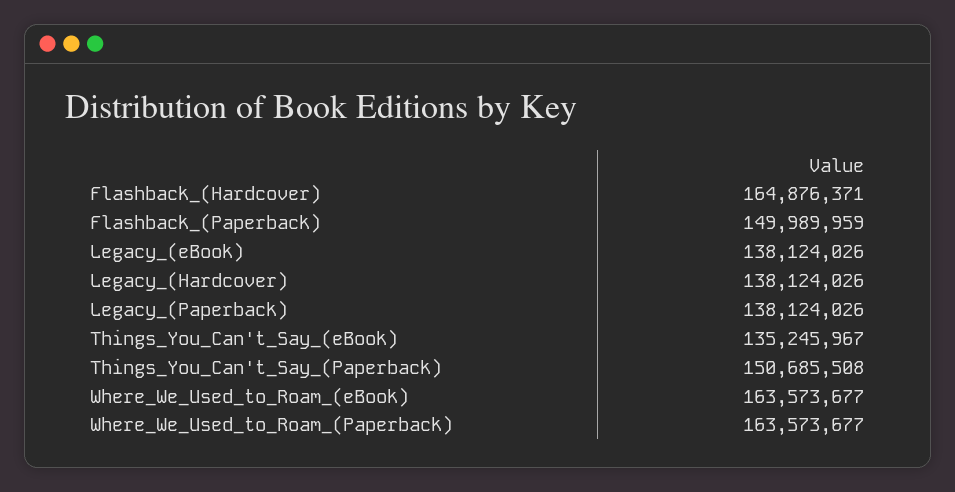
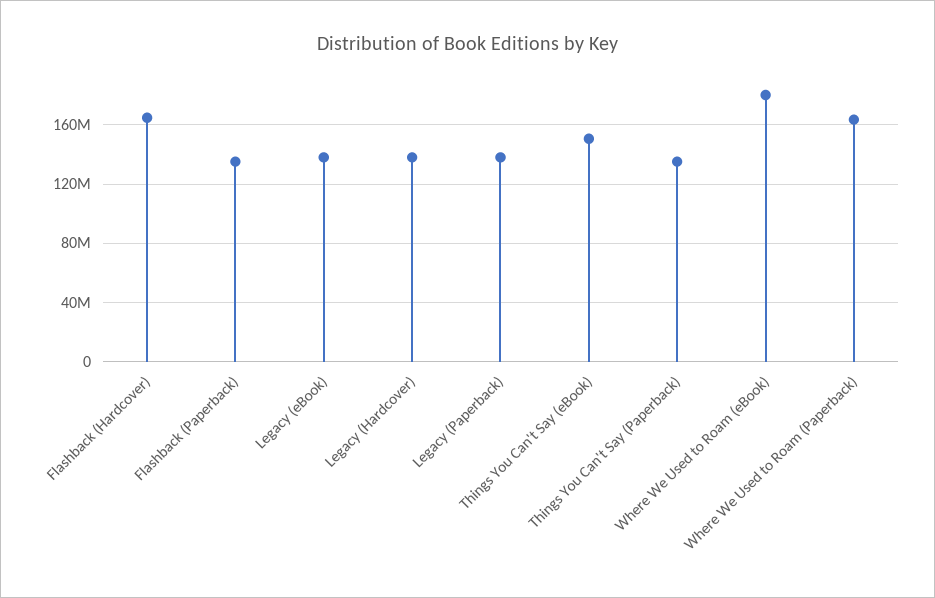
Flashback_(Paperback): 149989959 -> 135000000
Things_You_Can't_Say_(eBook): 135245967 -> 150000000
Things_You_Can't_Say_(Paperback): 150685508 -> 135000000
Where_We_Used_to_Roam_(eBook): 163573677 -> 180000000

